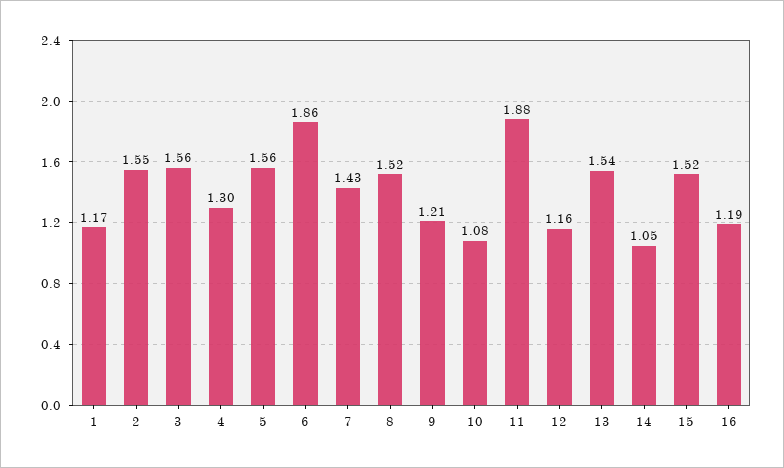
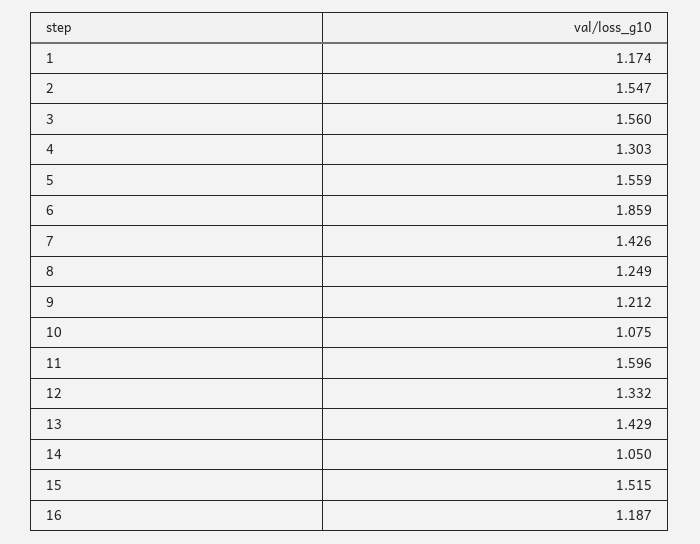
8: 1.52 -> 1.249
11: 1.88 -> 1.596
12: 1.16 -> 1.332
13: 1.54 -> 1.429

